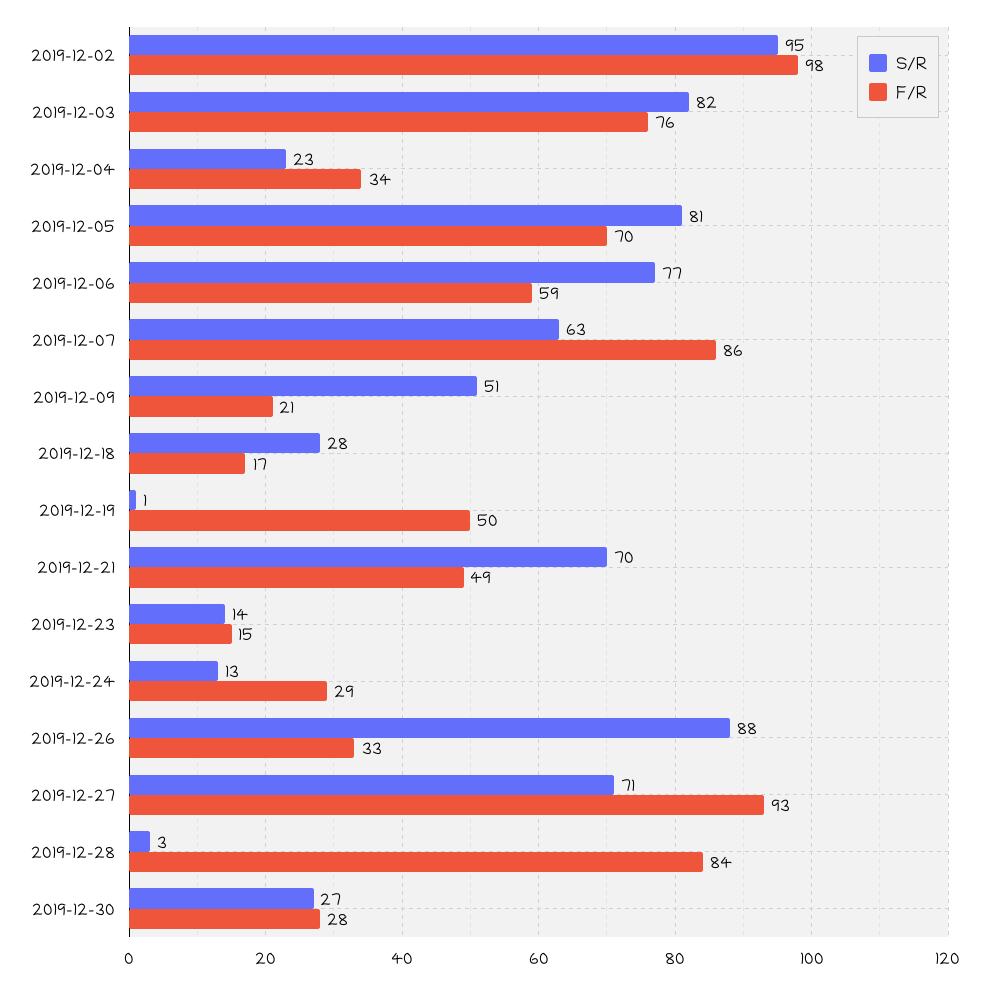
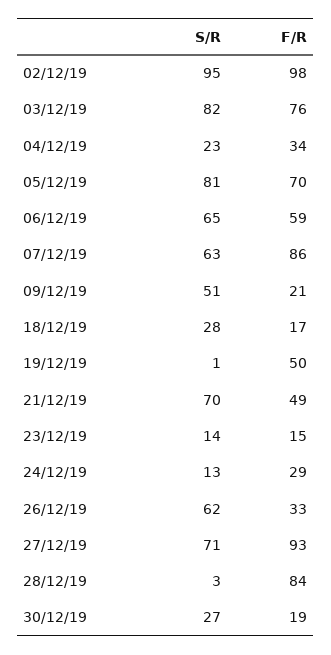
S/R, 2019-12-06: 77 -> 65
S/R, 2019-12-26: 88 -> 62
F/R, 2019-12-30: 28 -> 19

